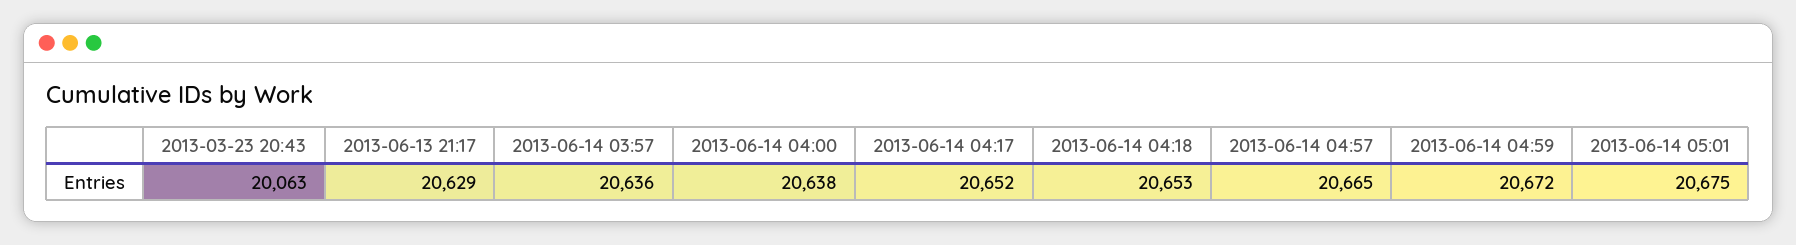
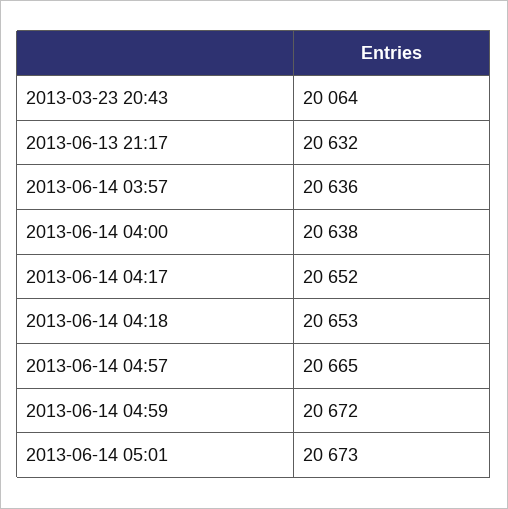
2013-03-23 20:43: 20063 -> 20064
2013-06-13 21:17: 20629 -> 20632
2013-06-14 05:01: 20675 -> 20673

